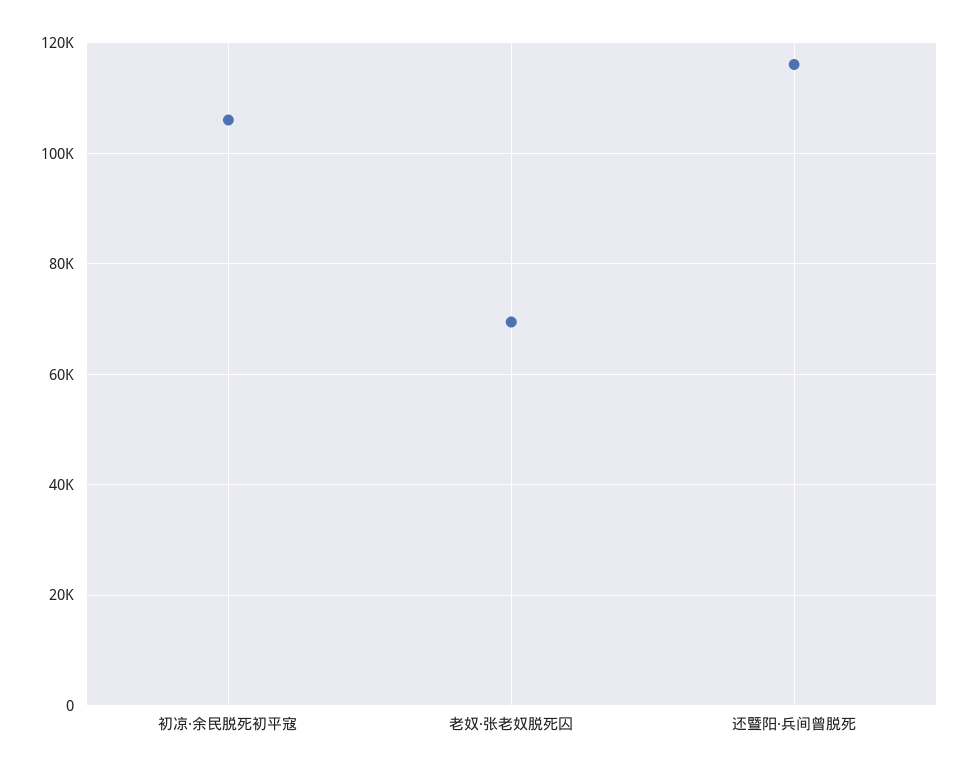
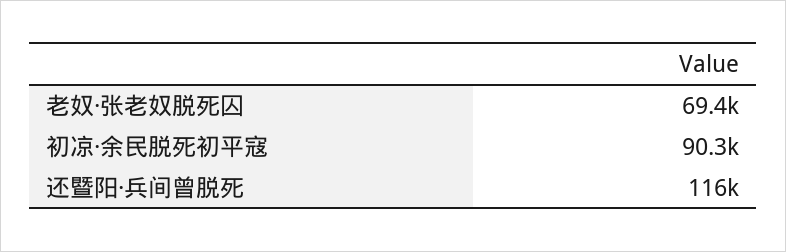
初凉·余民脱死初平寇: 106000 -> 90300

